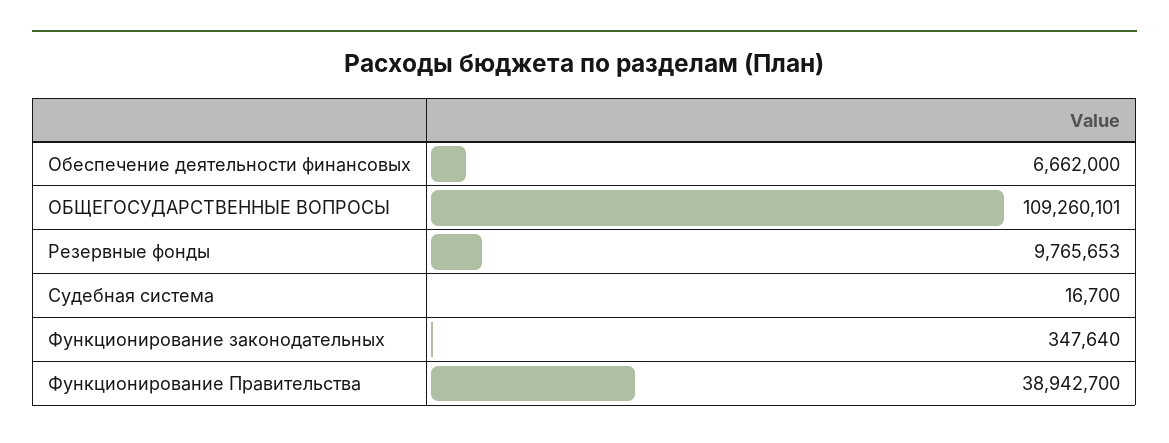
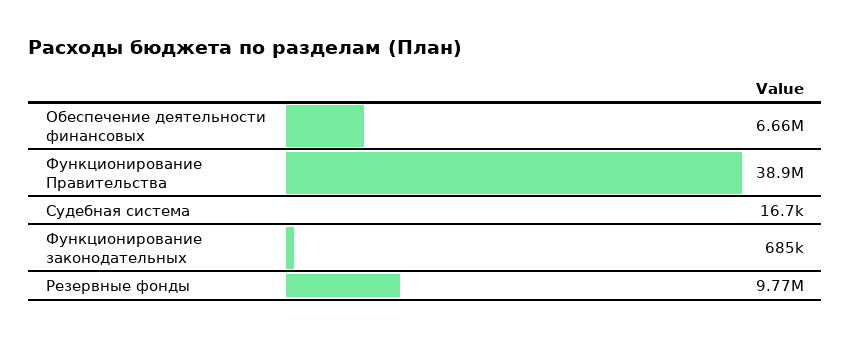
ОБЩЕГОСУДАРСТВЕННЫЕ ВОПРОСЫ: 109260101 -> none
Функционирование законодательных: 347640 -> 685000

